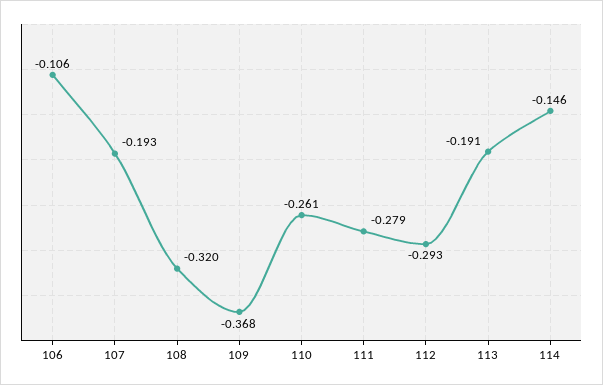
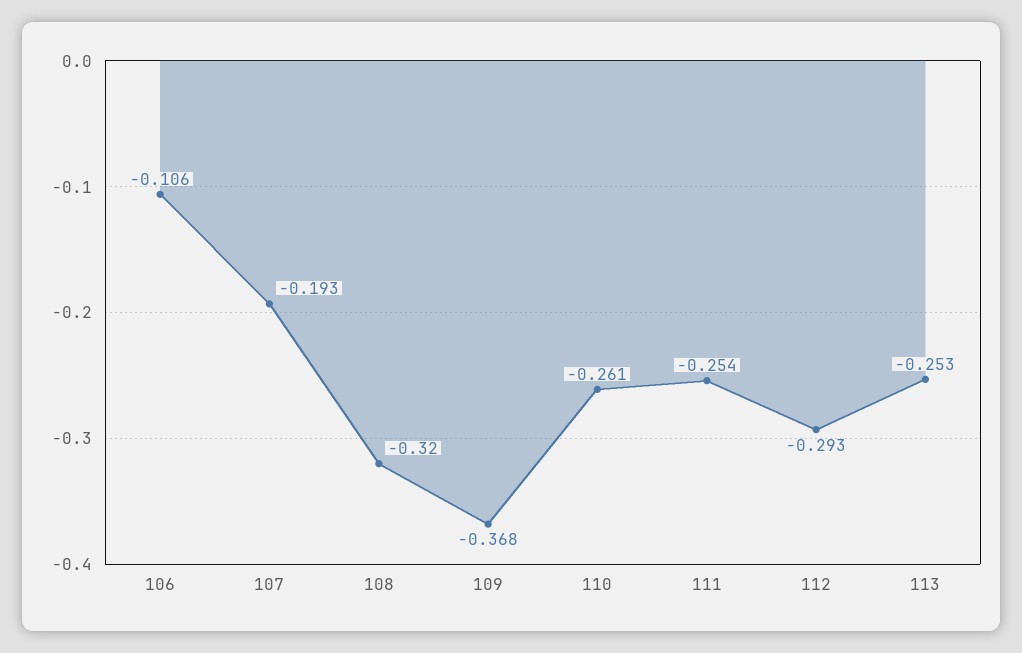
111: -0.279 -> -0.254
113: -0.191 -> -0.253
114: -0.146 -> none

